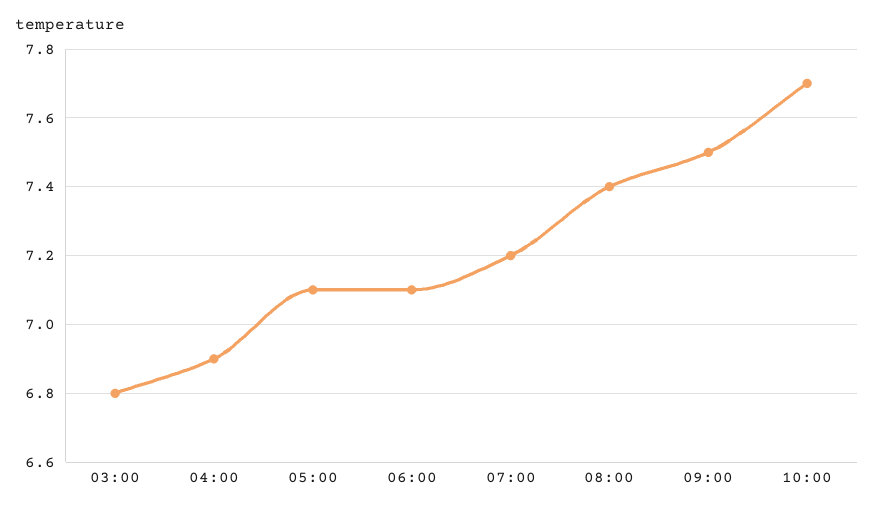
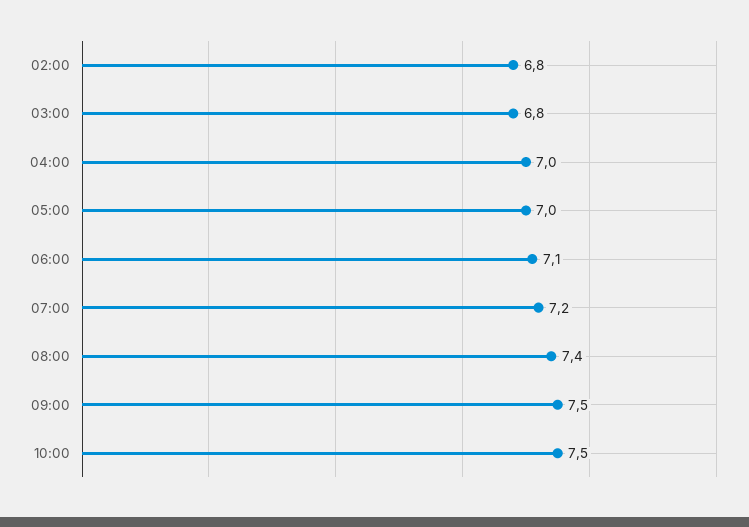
04:00: 6.9 -> 7
05:00: 7.1 -> 7
10:00: 7.7 -> 7.5
02:00: none -> 6.8

